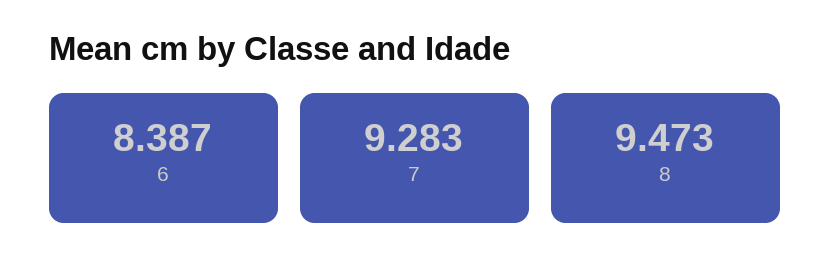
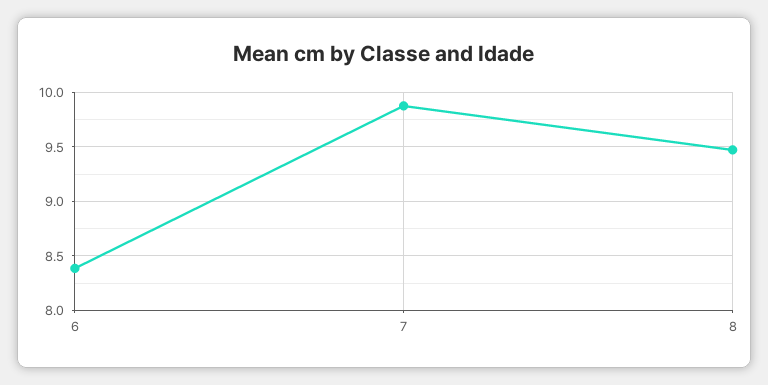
7: 9.283 -> 9.9

